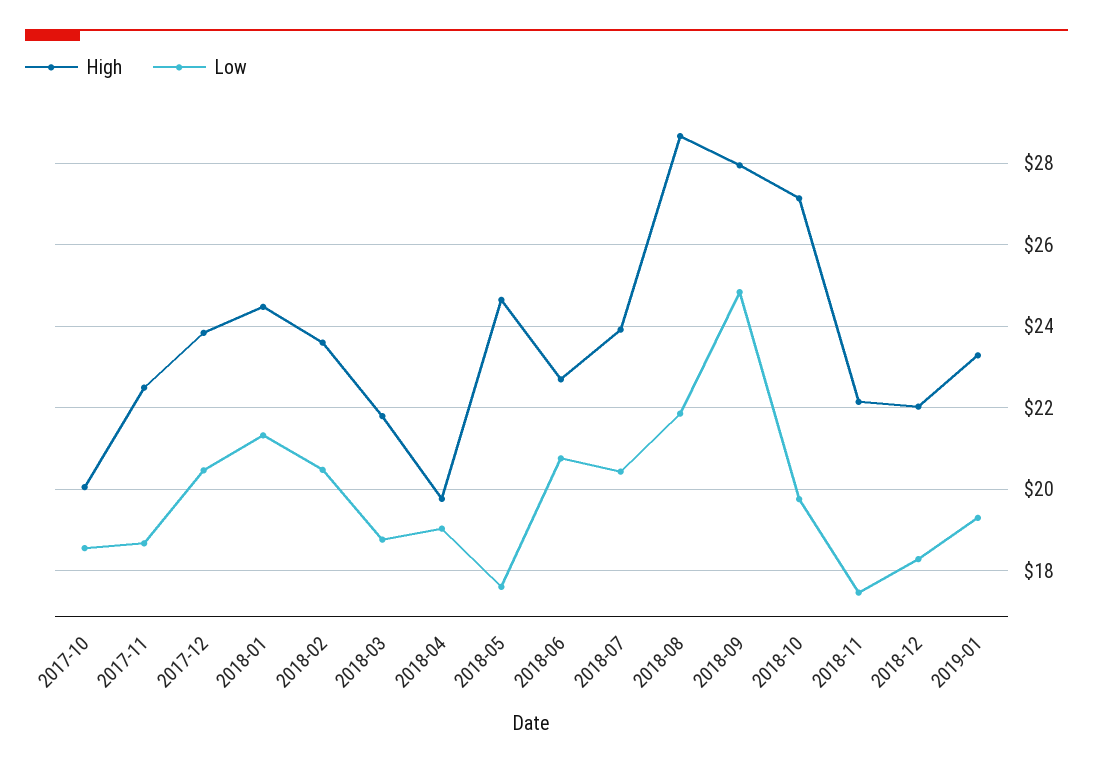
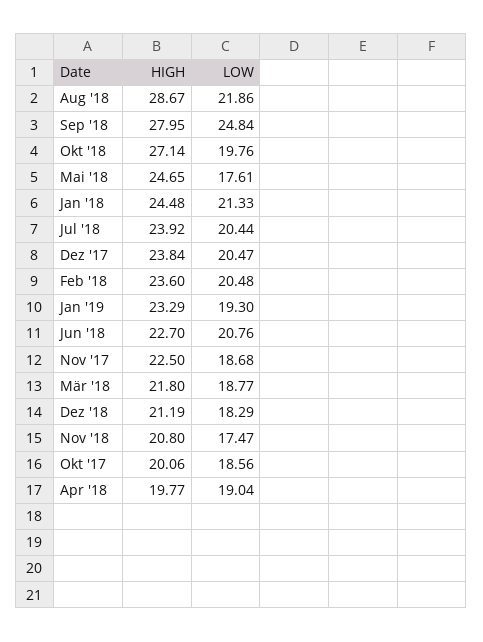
High, 2018-11: 22.2 -> 20.8
High, 2018-12: 22 -> 21.19

